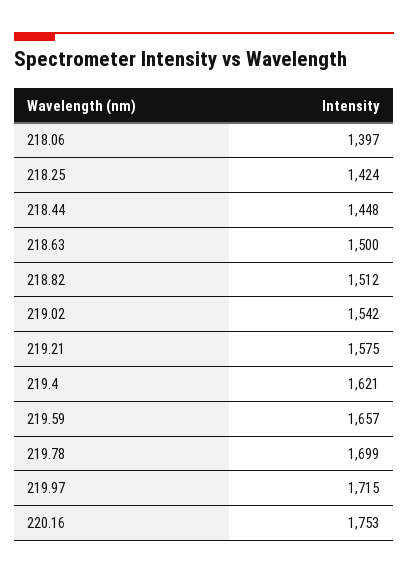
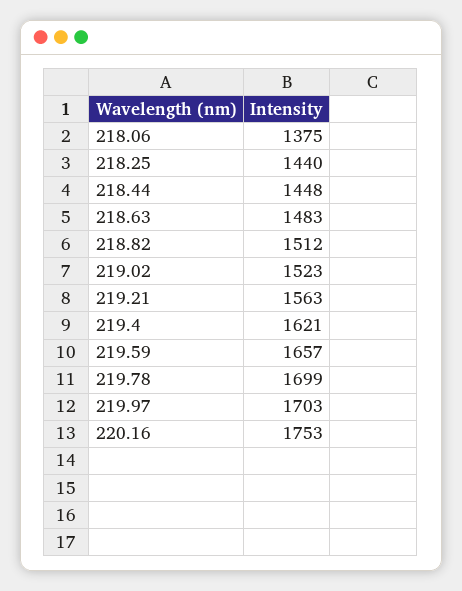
218.06: 1397 -> 1375
218.25: 1424 -> 1440
218.63: 1500 -> 1483
219.02: 1542 -> 1523
219.21: 1575 -> 1563
219.97: 1715 -> 1703

